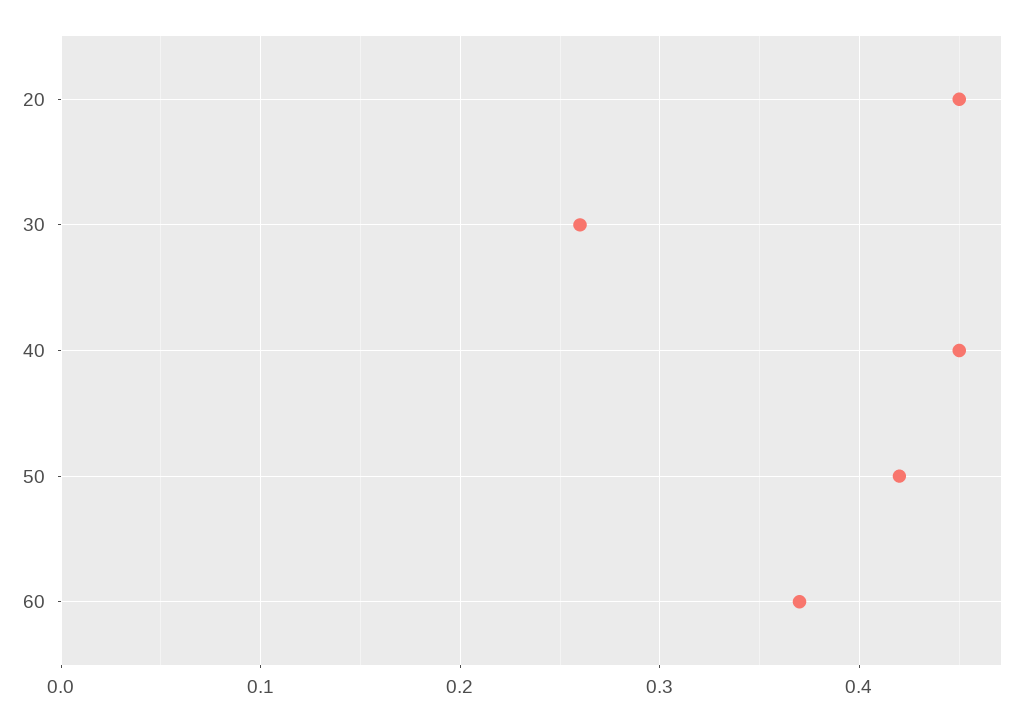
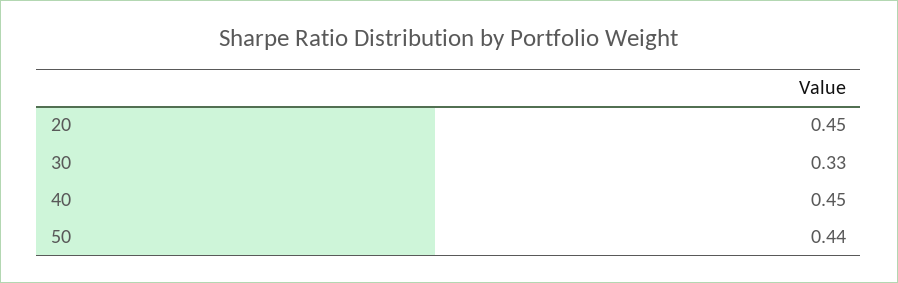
30: 0.26 -> 0.33
50: 0.42 -> 0.44
60: 0.37 -> none

